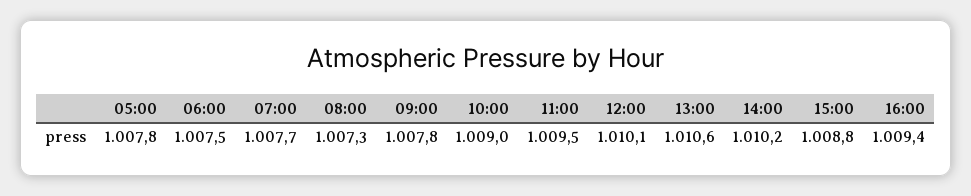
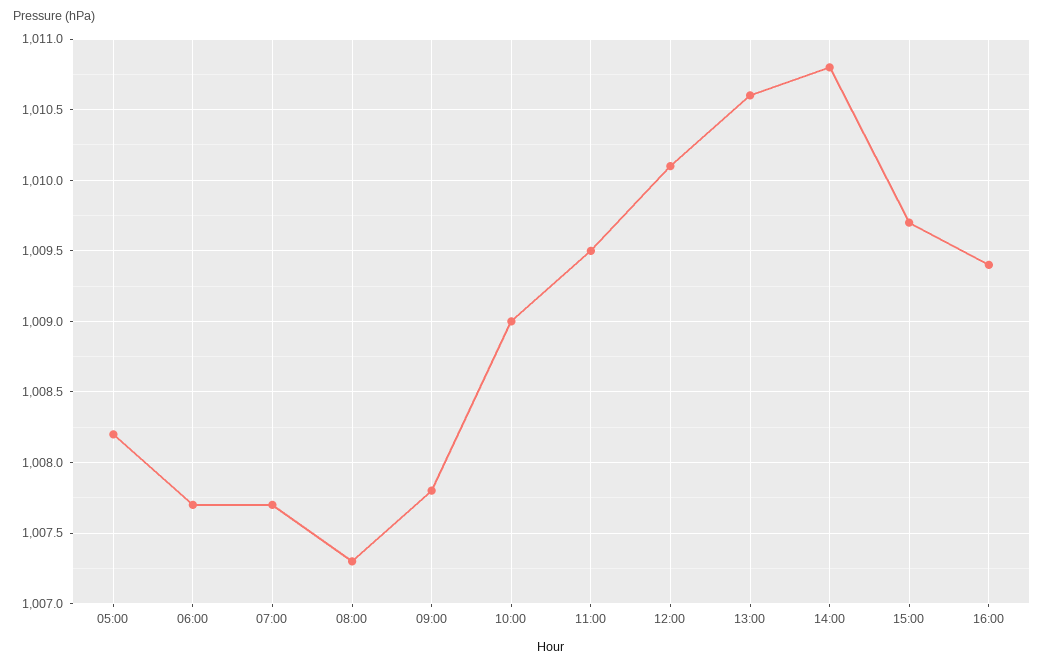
05:00: 1007.8 -> 1008.2
06:00: 1007.5 -> 1007.7
14:00: 1010.2 -> 1010.8
15:00: 1008.8 -> 1009.7

